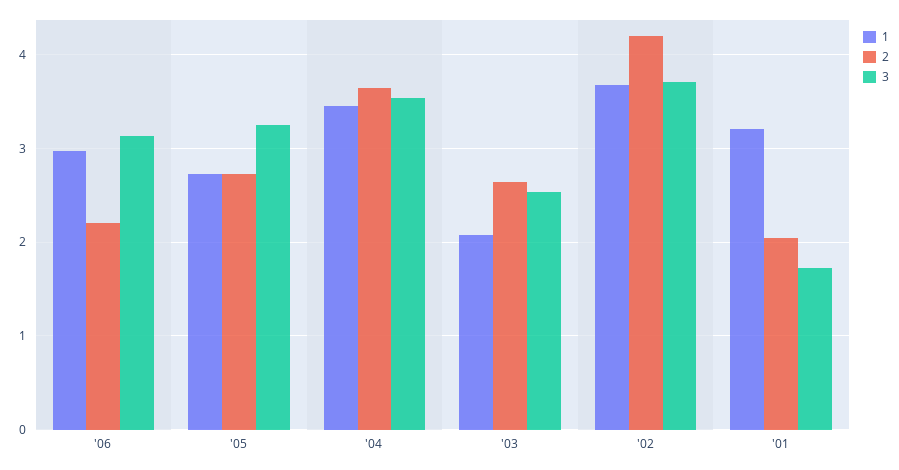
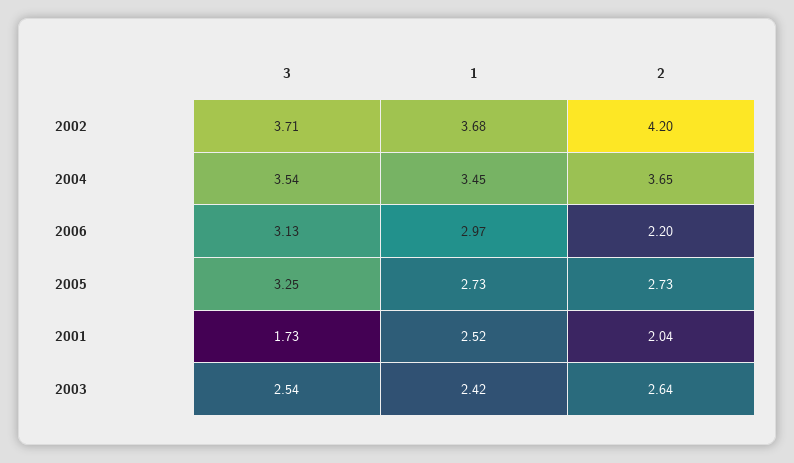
1, '03: 2.1 -> 2.42
1, '01: 3.2 -> 2.52

